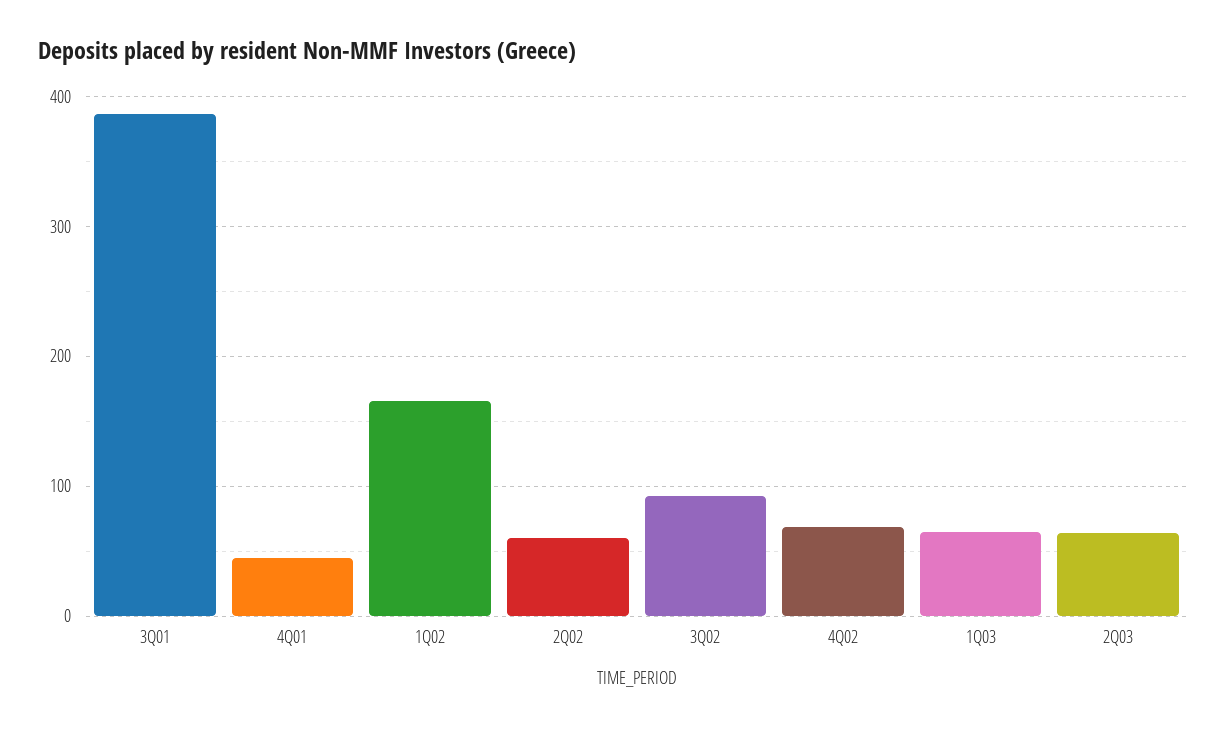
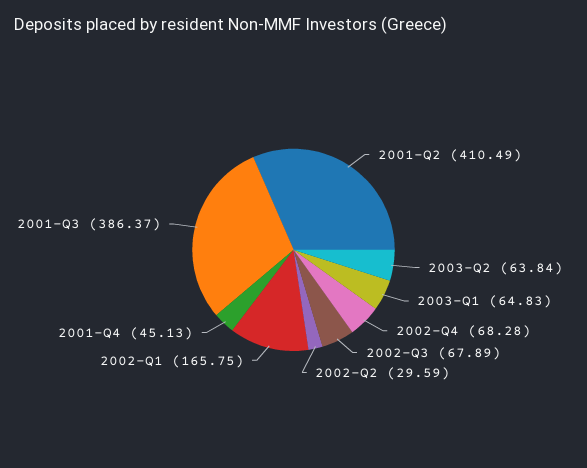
2Q02: 60 -> 29.59
3Q02: 90 -> 67.89
2001-Q2: none -> 410.49

